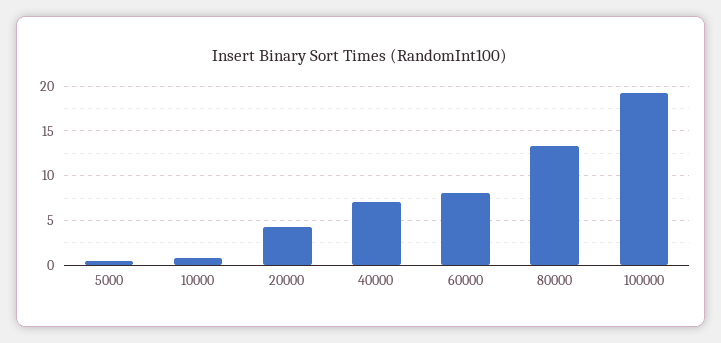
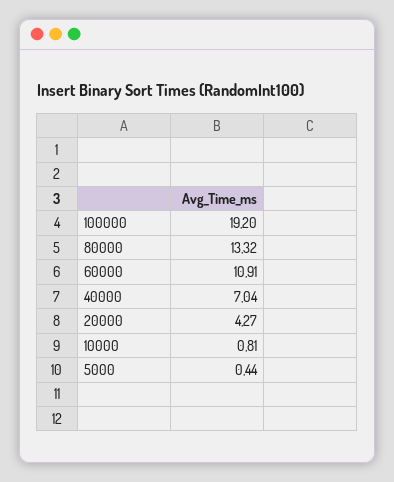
60000: 8 -> 10.91

